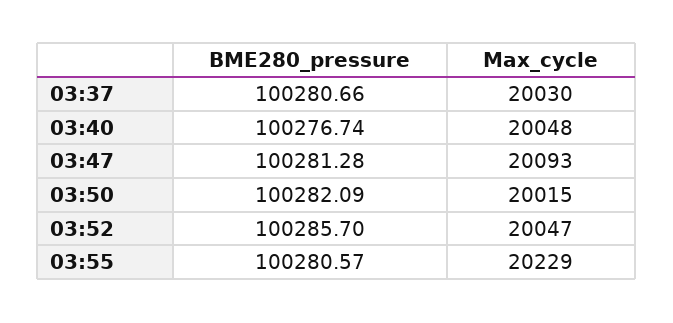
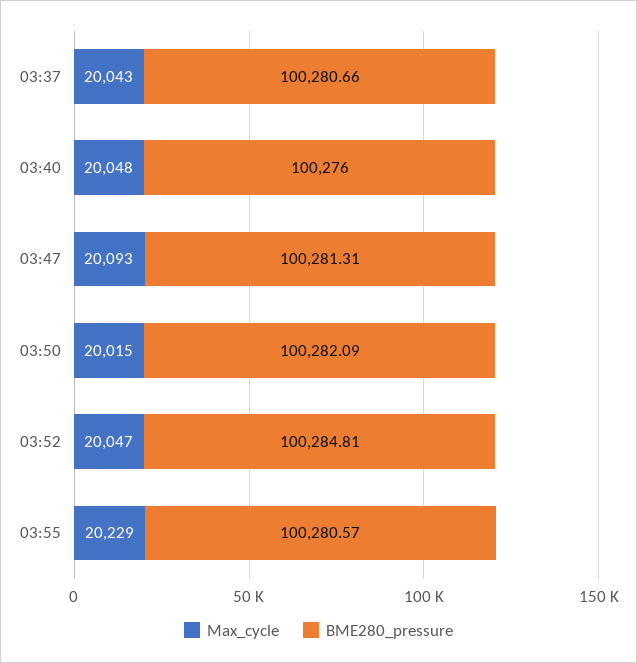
Max_cycle, 03:37: 20030 -> 20043
BME280_pressure, 03:40: 100276.74 -> 100276
BME280_pressure, 03:47: 100281.28 -> 100281.31
BME280_pressure, 03:52: 100285.7 -> 100284.81

